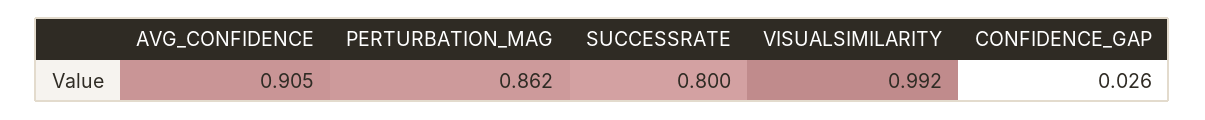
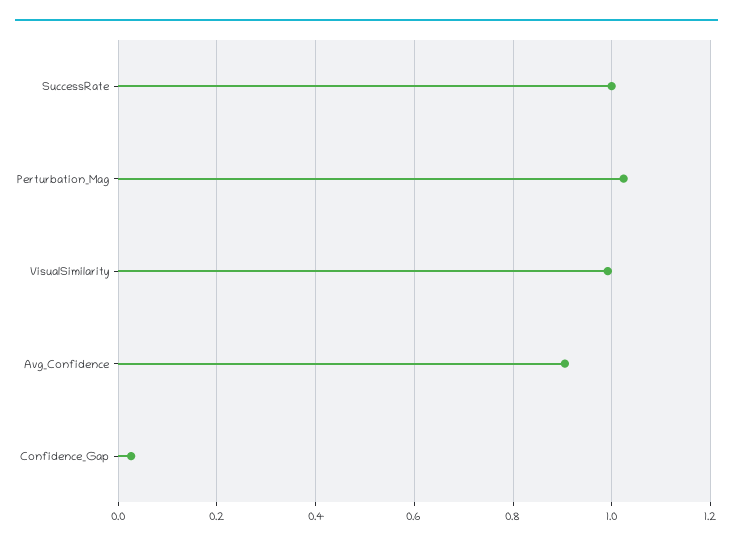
PERTURBATION_MAG: 0.862 -> 1.02
SUCCESSRATE: 0.8 -> 1

